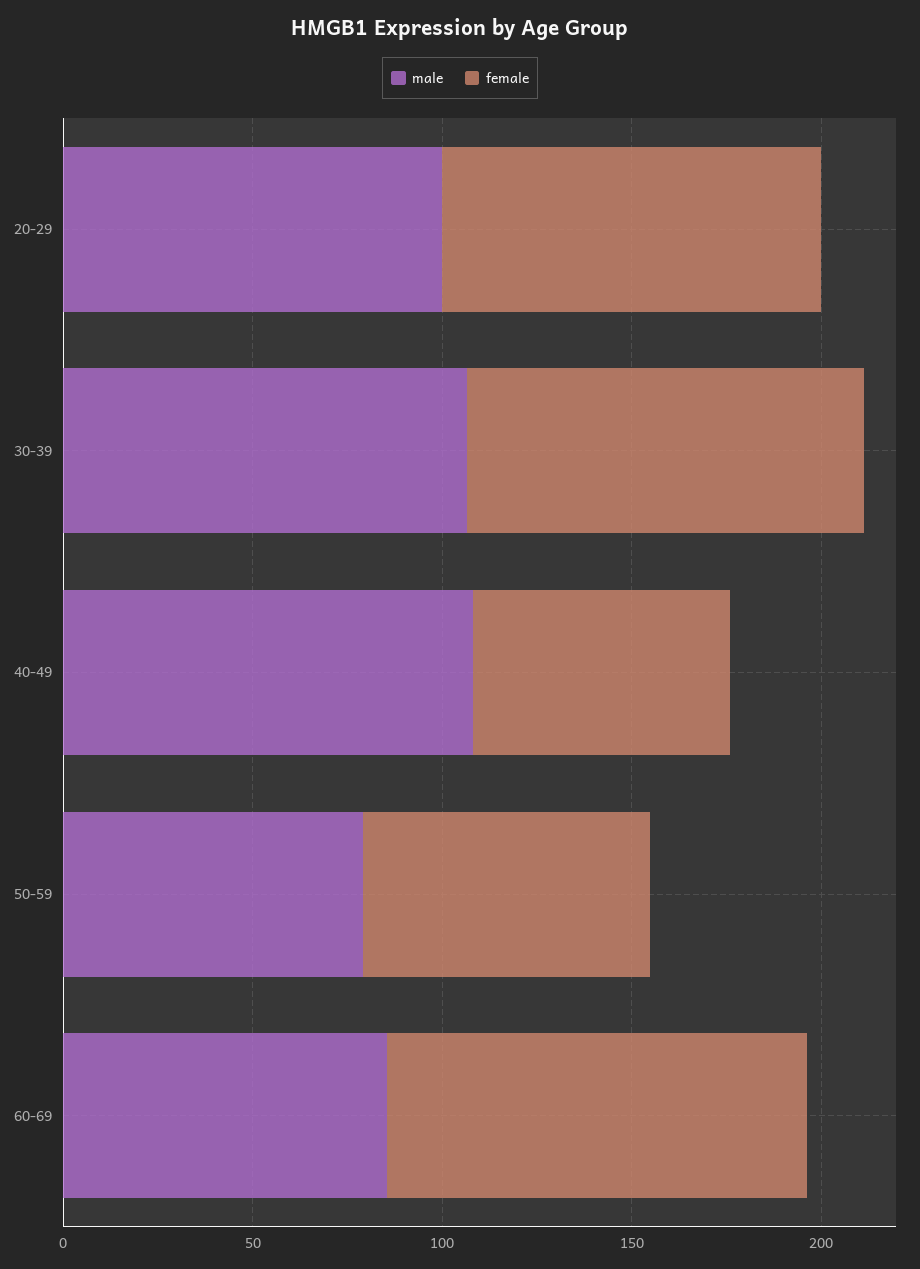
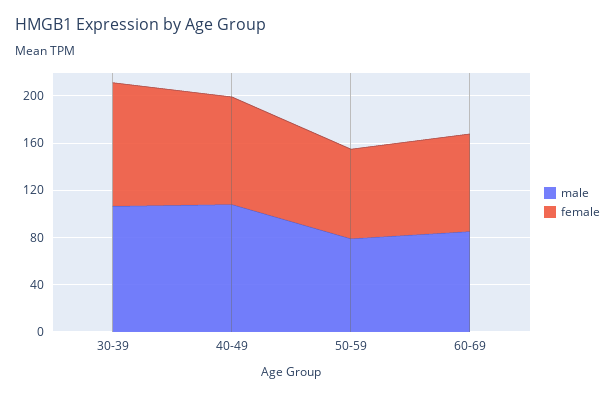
male, 20-29: 100 -> none
female, 20-29: 100 -> none
female, 40-49: 70 -> 90
female, 60-69: 110 -> 80

